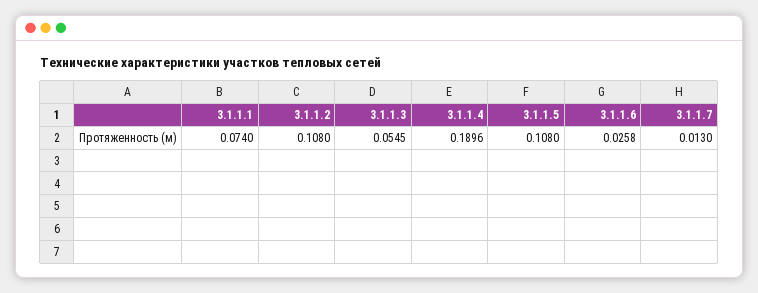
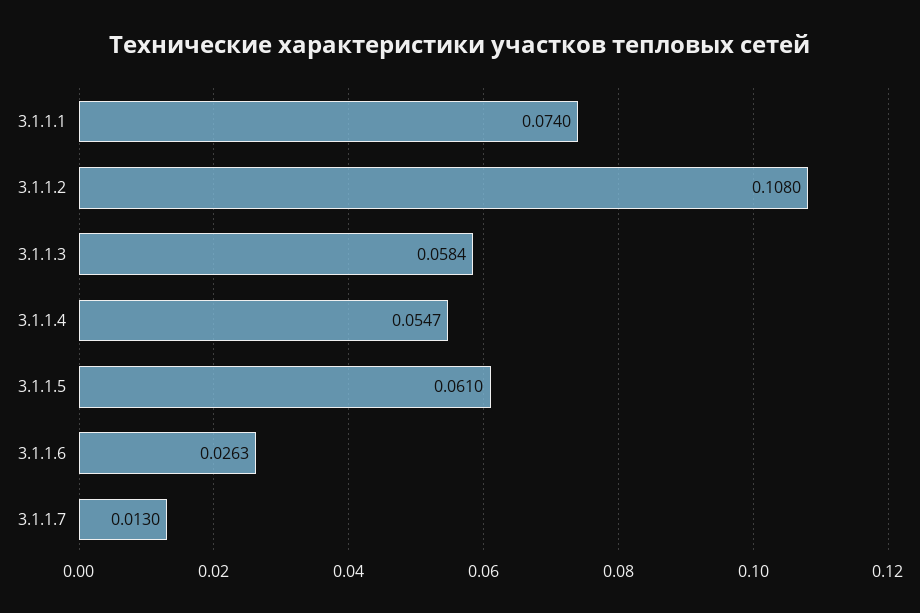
3.1.1.3: 0.0545 -> 0.0584
3.1.1.4: 0.1896 -> 0.0547
3.1.1.5: 0.108 -> 0.061
3.1.1.6: 0.0258 -> 0.0263

